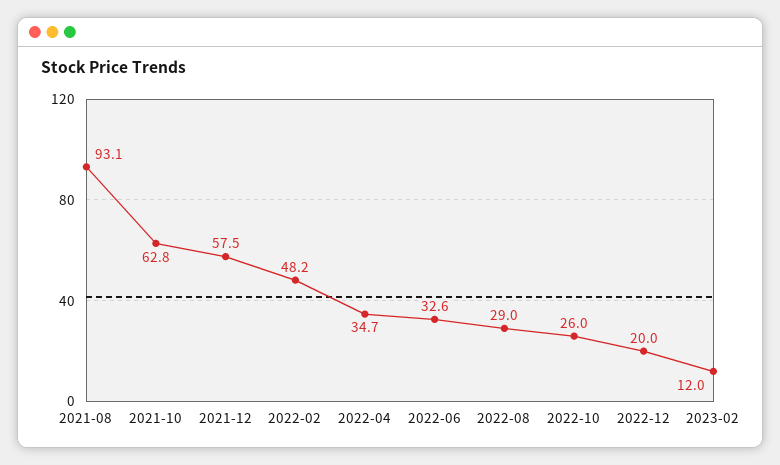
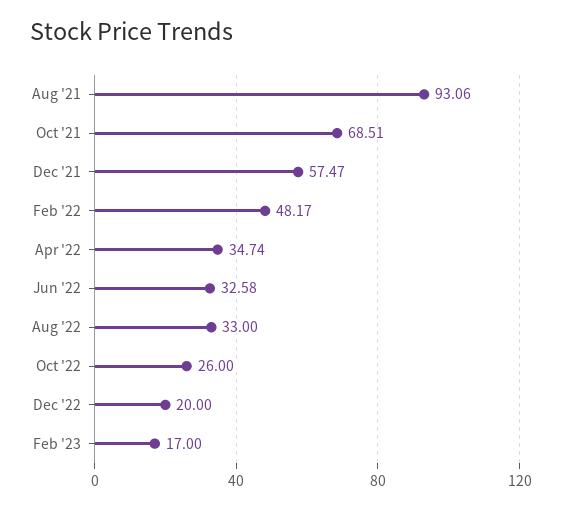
2021-10: 62.8 -> 68.51
2022-08: 29 -> 33
2023-02: 12 -> 17

